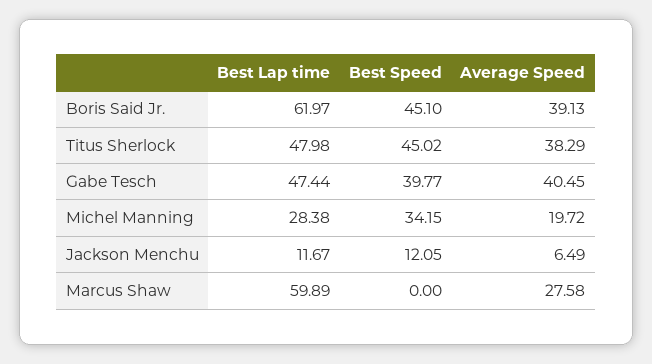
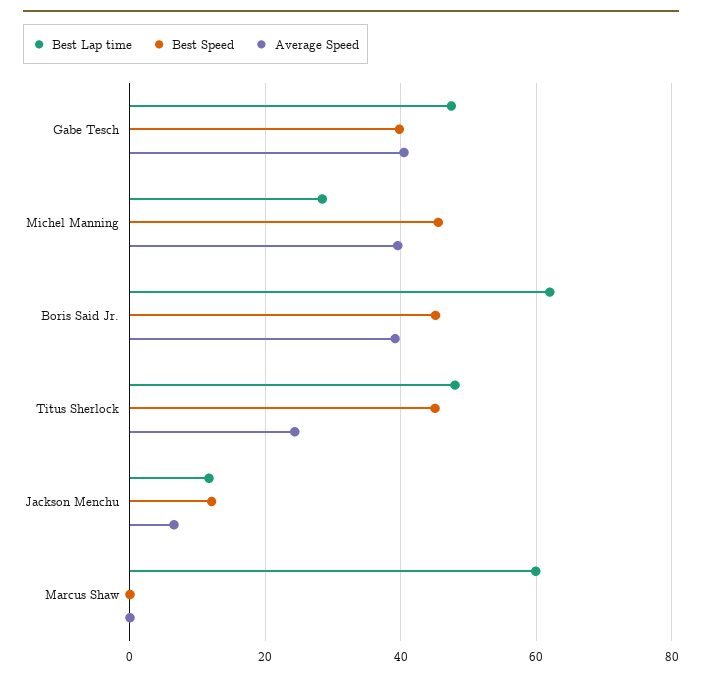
Average Speed, Titus Sherlock: 38.29 -> 24
Best Speed, Michel Manning: 34.15 -> 46
Average Speed, Michel Manning: 19.72 -> 40
Average Speed, Marcus Shaw: 27.58 -> 0

